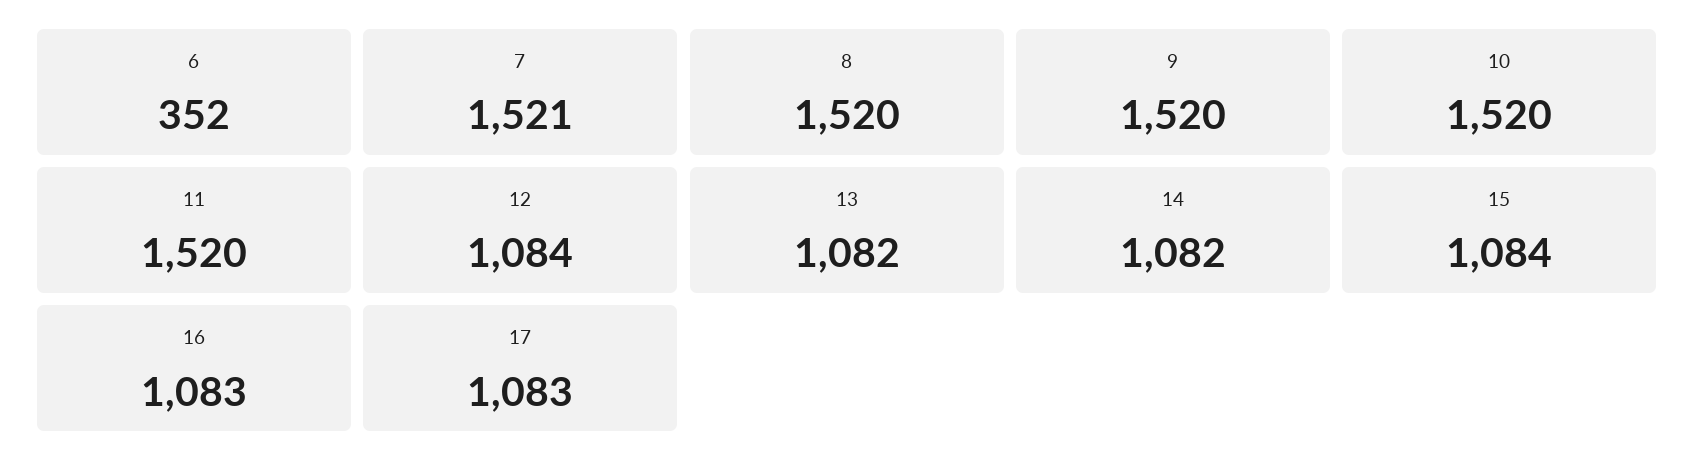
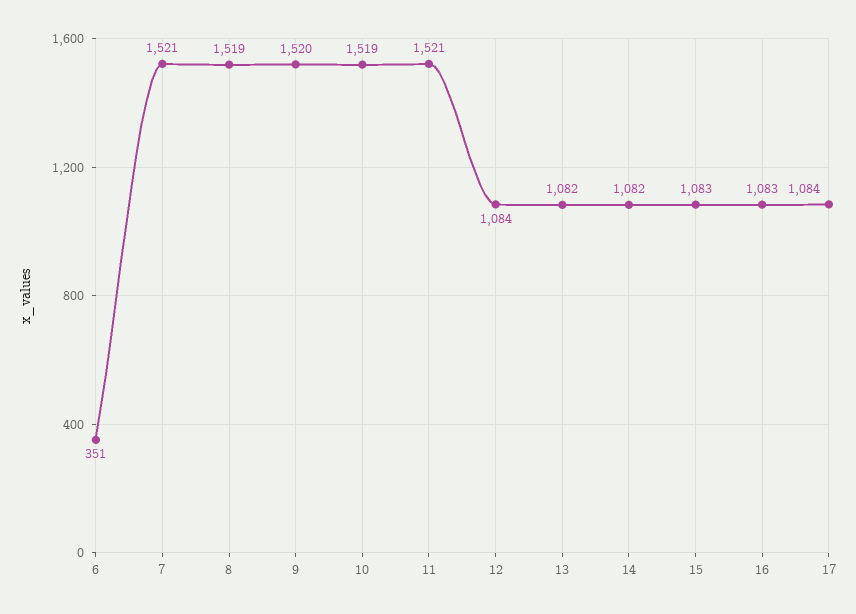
6: 352 -> 351
8: 1520 -> 1519
10: 1520 -> 1519
11: 1520 -> 1521
15: 1084 -> 1083
17: 1083 -> 1084

